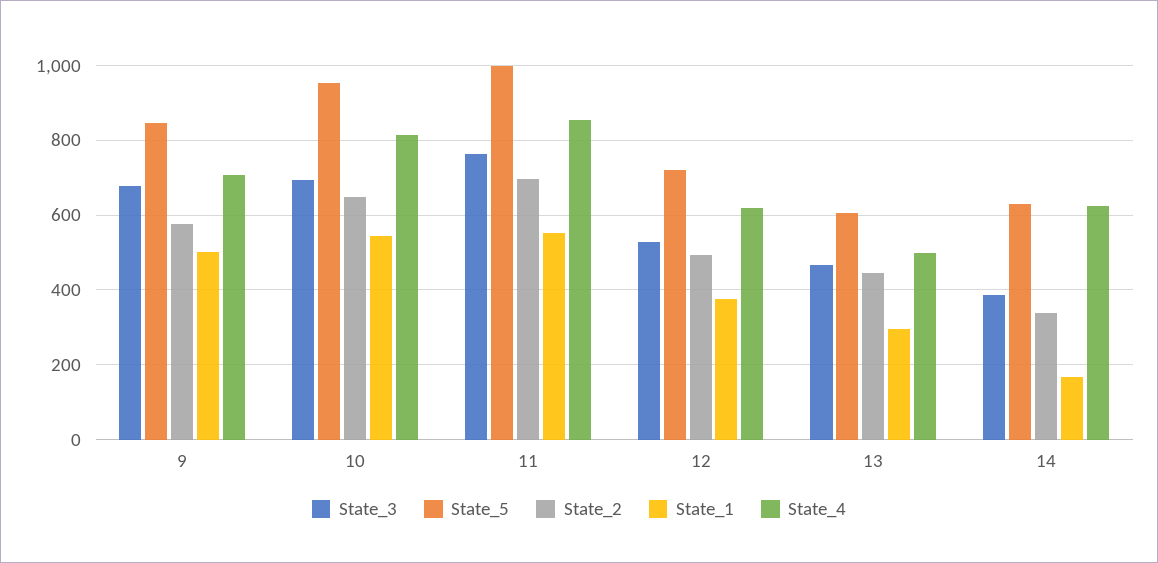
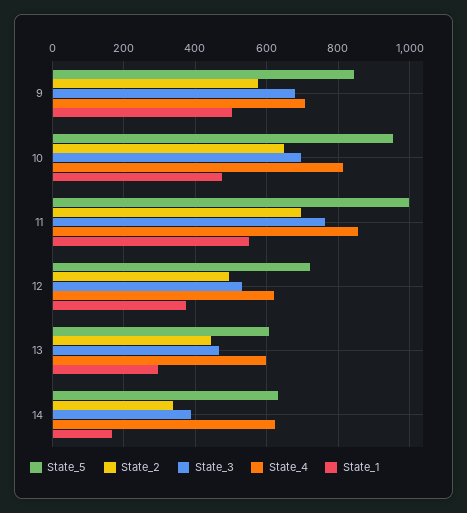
State_1, 10: 540 -> 480
State_4, 13: 500 -> 600

